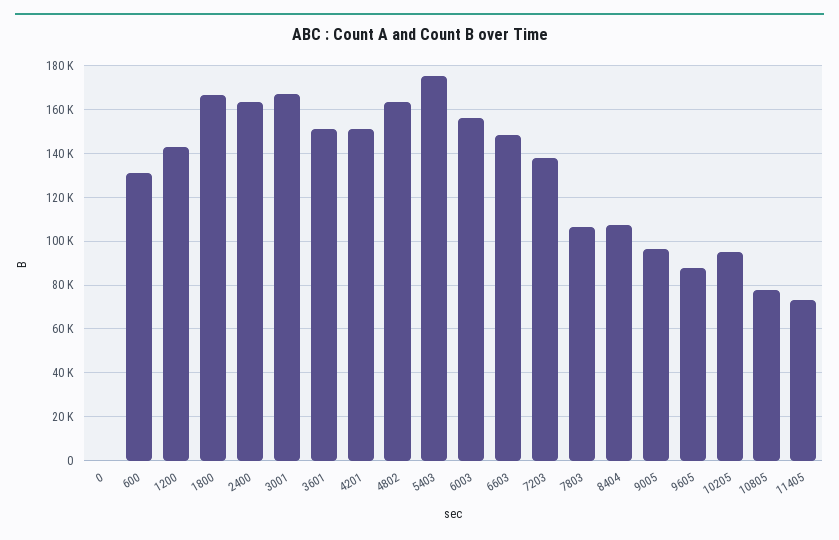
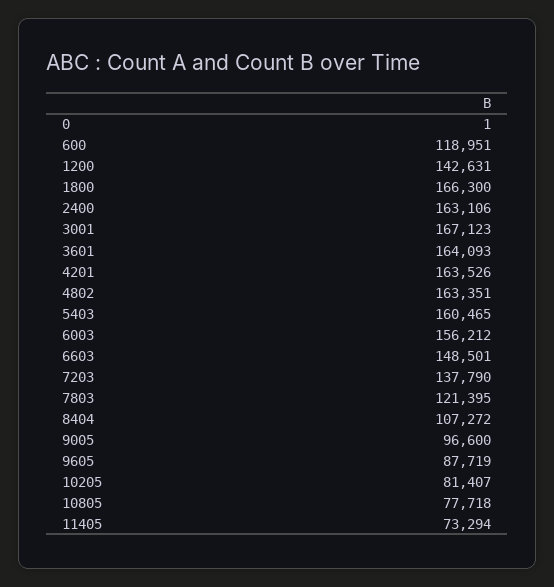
600: 130000 -> 118951
3601: 150000 -> 164093
4201: 150000 -> 163526
5403: 175000 -> 160465
7803: 105000 -> 121395
10205: 95000 -> 81407

